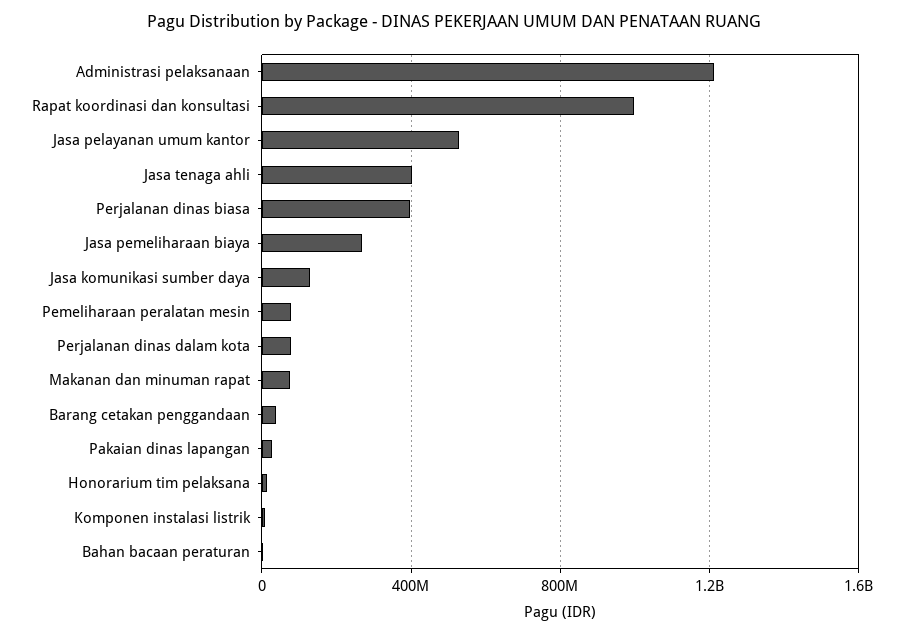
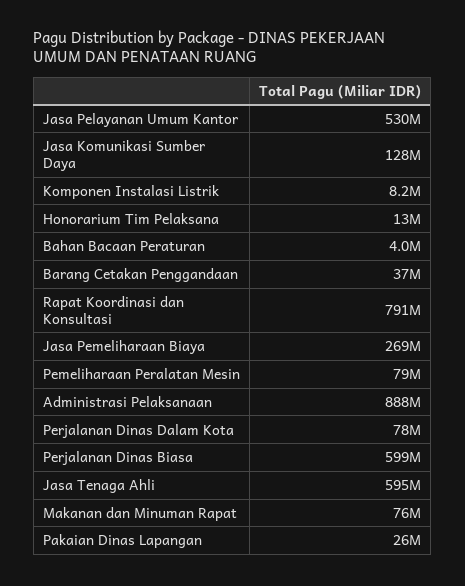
Administrasi pelaksanaan: 1200000000 -> 888000000
Rapat koordinasi dan konsultasi: 1000000000 -> 791000000
Jasa tenaga ahli: 400000000 -> 595000000
Perjalanan dinas biasa: 400000000 -> 599000000

